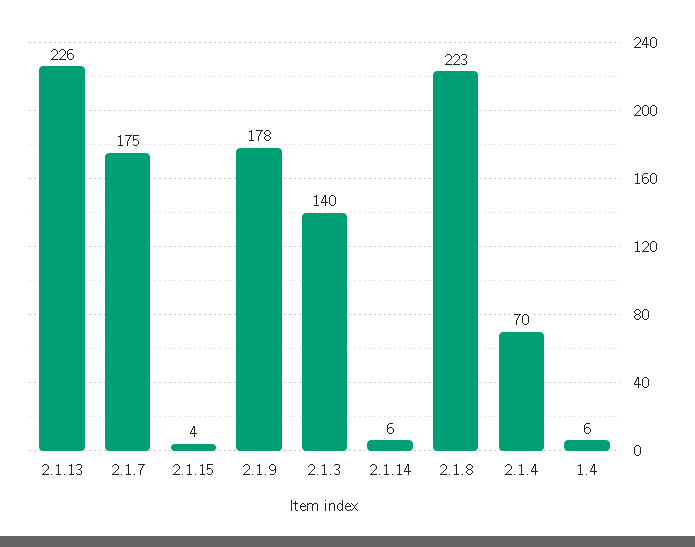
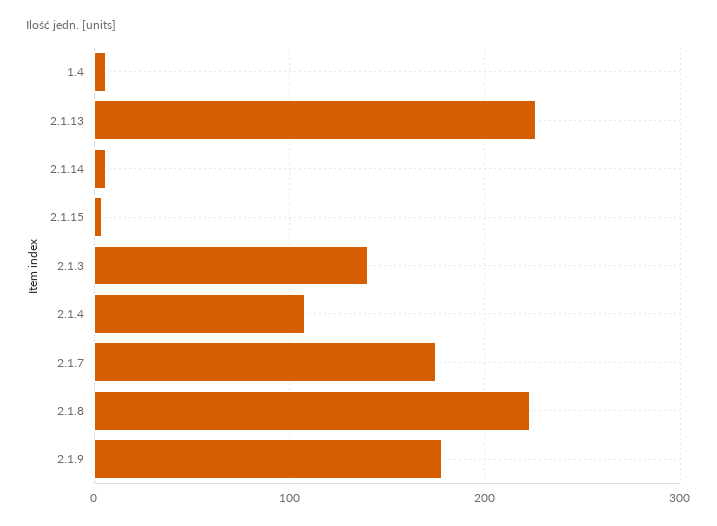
2.1.4: 70 -> 110

